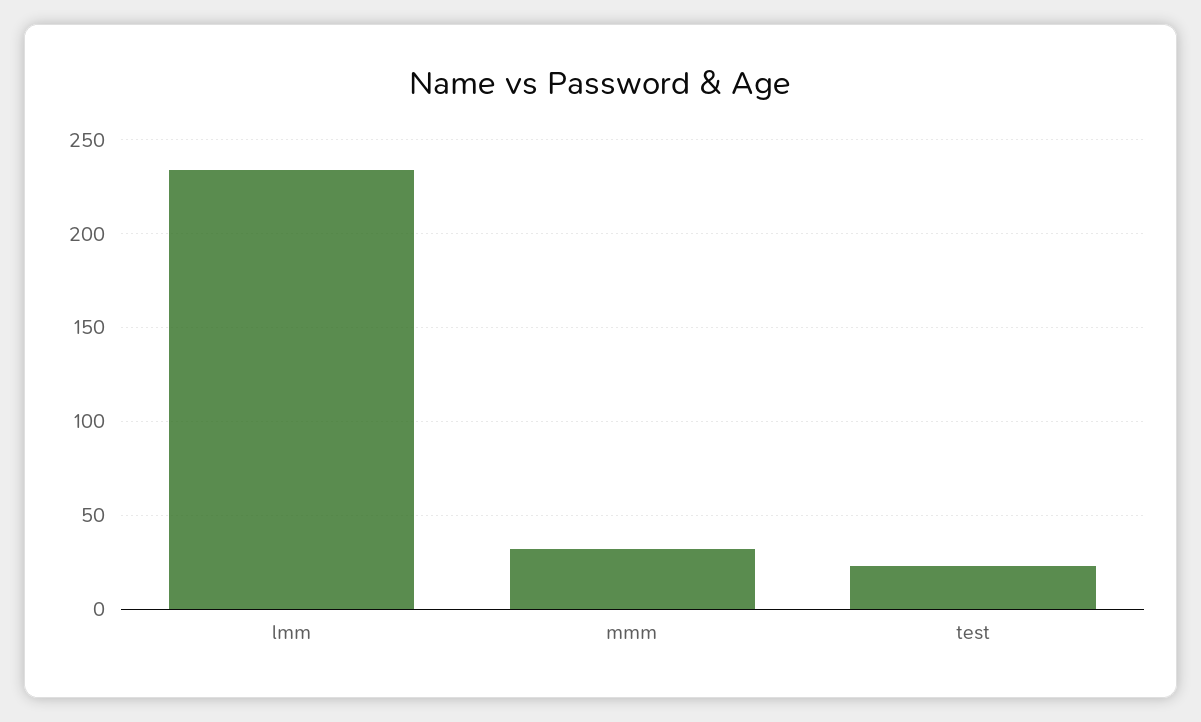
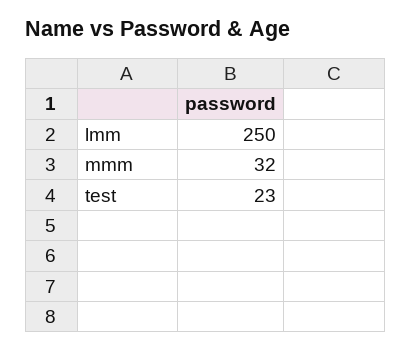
lmm: 235 -> 250

